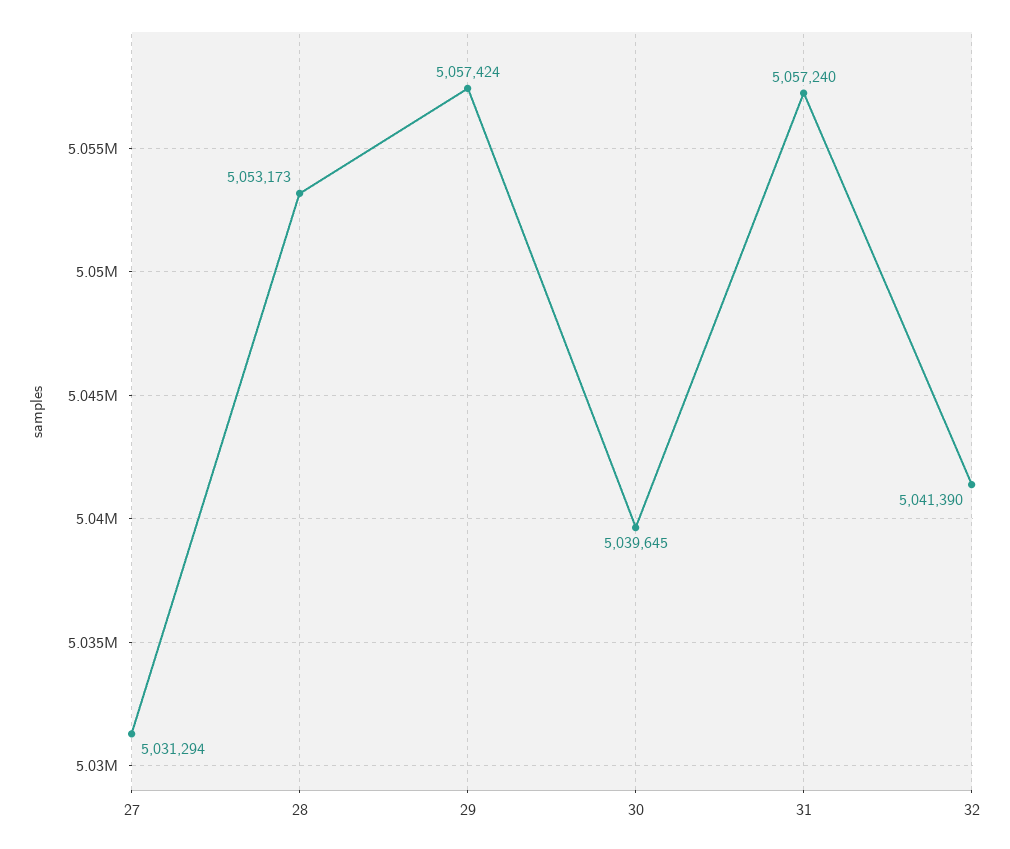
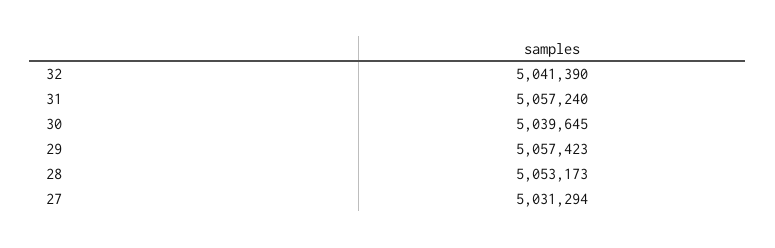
29: 5057424 -> 5057423

